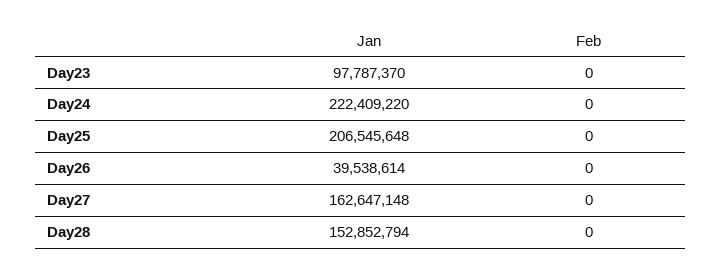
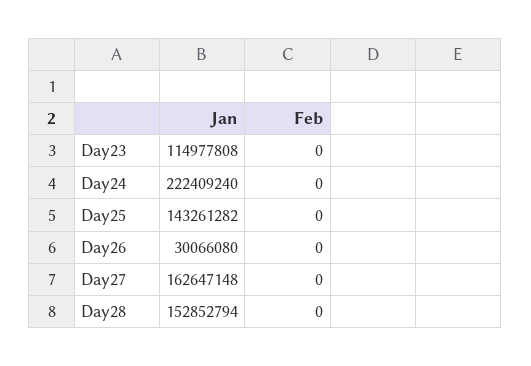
Jan, Day23: 97787370 -> 114977808
Jan, Day24: 222409220 -> 222409240
Jan, Day25: 206545648 -> 143261282
Jan, Day26: 39538614 -> 30066080

